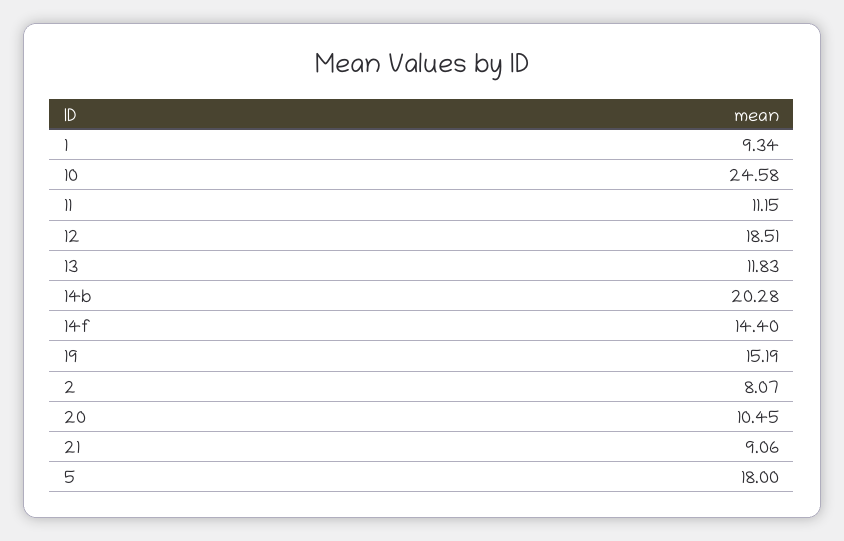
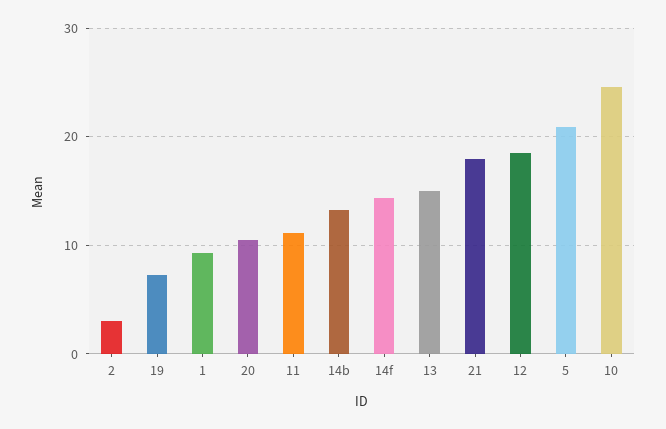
13: 11.83 -> 15
14b: 20.28 -> 13
19: 15.19 -> 7
2: 8.07 -> 3
21: 9.06 -> 18
5: 18 -> 21

